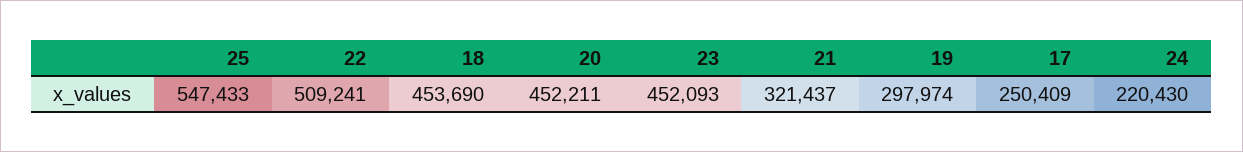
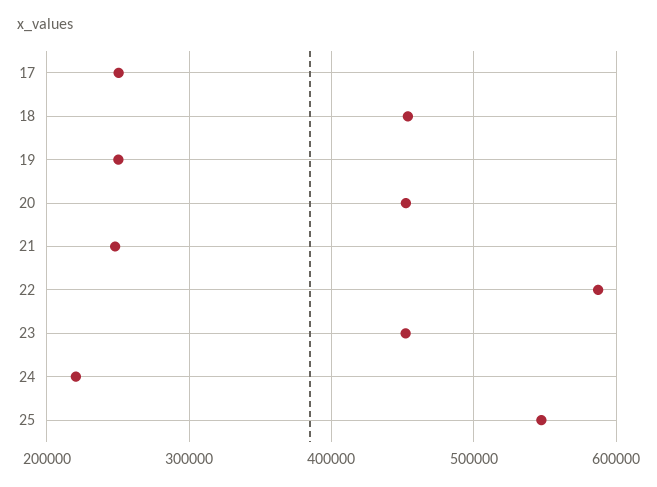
22: 509241 -> 590000
21: 321437 -> 250000
19: 297974 -> 250000

